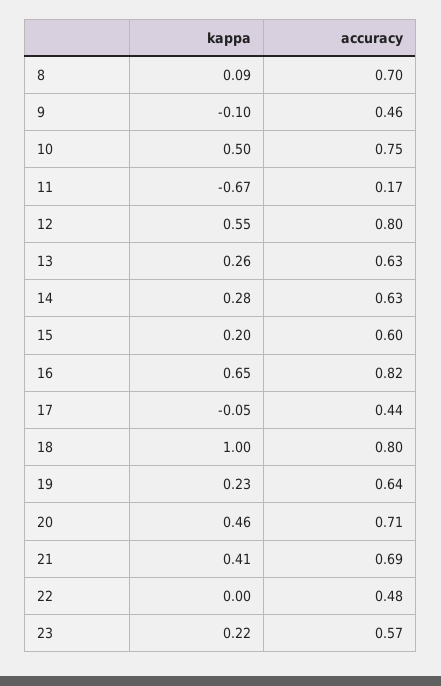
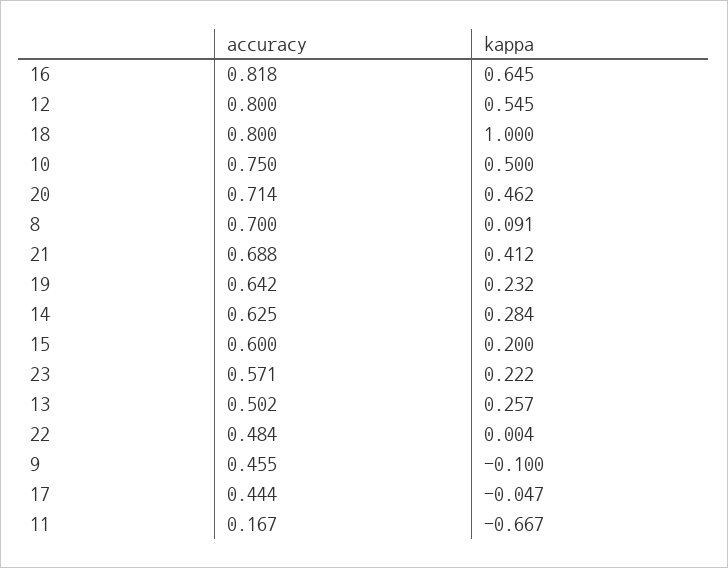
accuracy, 13: 0.63 -> 0.502

